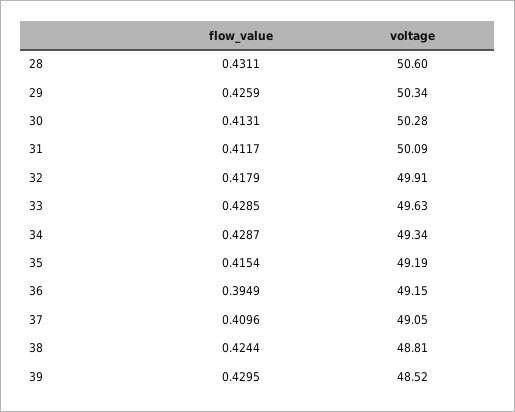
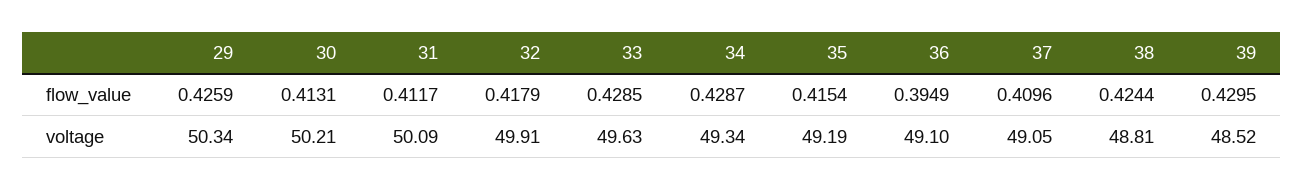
flow_value, 28: 0.4311 -> none
voltage, 28: 50.6 -> none
voltage, 30: 50.28 -> 50.21
voltage, 36: 49.15 -> 49.1

